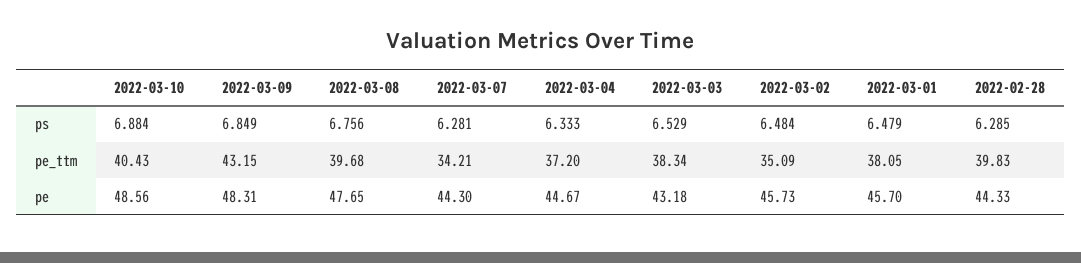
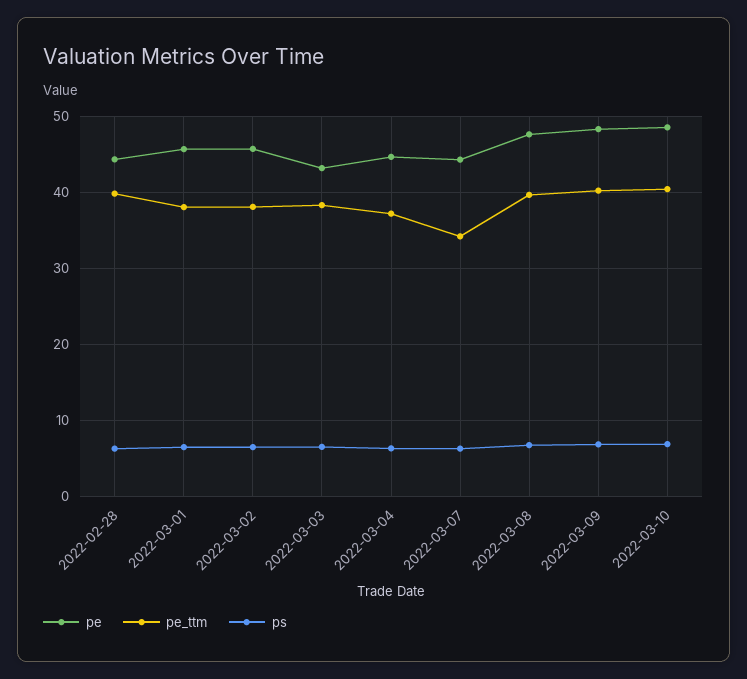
pe_ttm, 2022-03-09: 43.15 -> 40
pe_ttm, 2022-03-02: 35.09 -> 38

